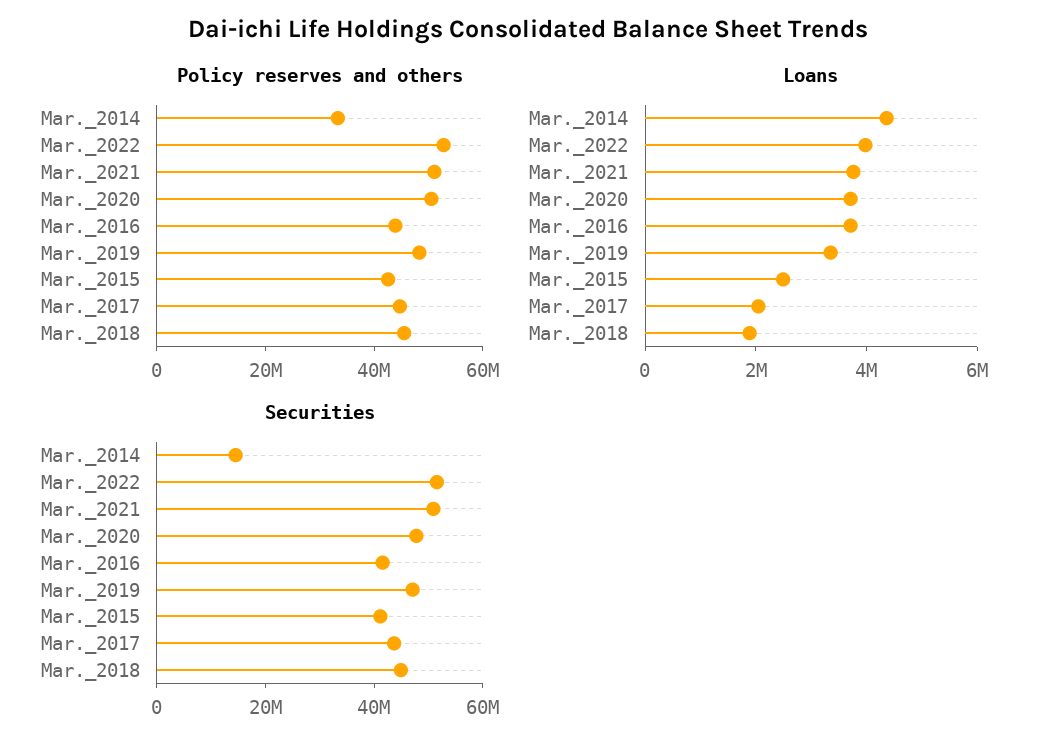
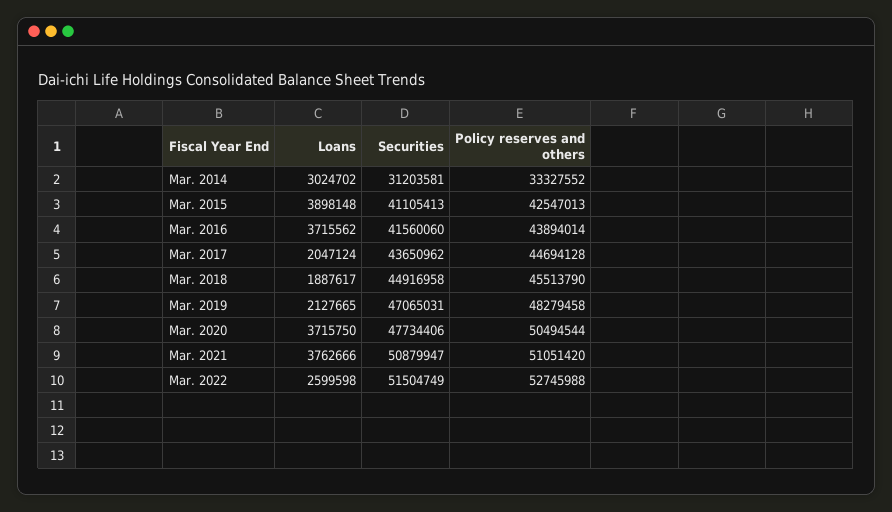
Loans, Mar._2014: 4500000 -> 3024702
Loans, Mar._2022: 4000000 -> 2599598
Loans, Mar._2019: 3500000 -> 2127665
Loans, Mar._2015: 2500000 -> 3898148
Securities, Mar._2014: 15000000 -> 31203581

